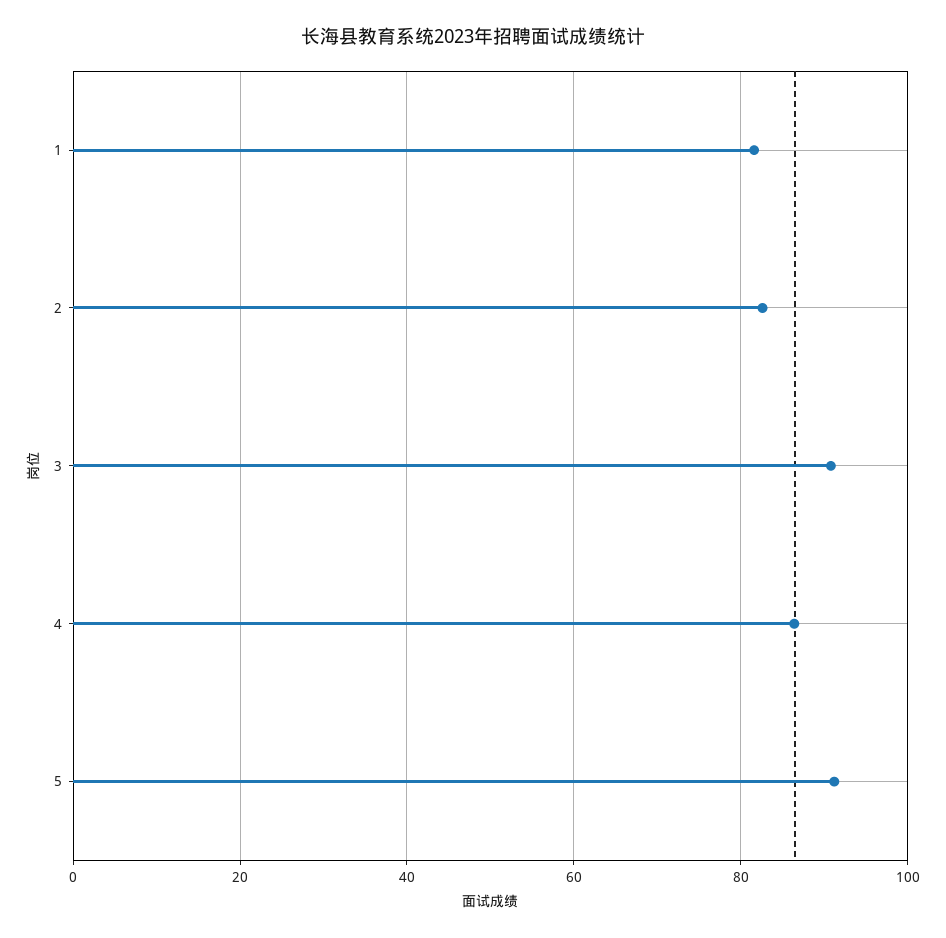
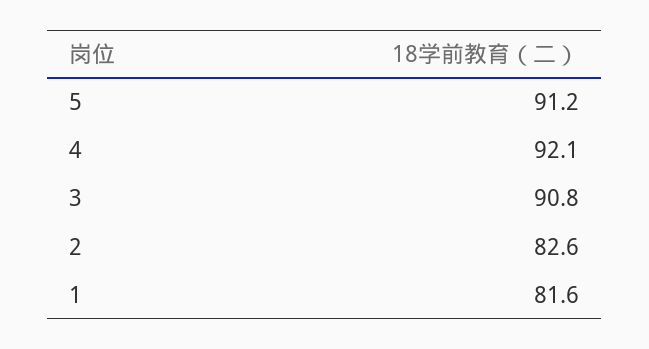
4: 86 -> 92.1

